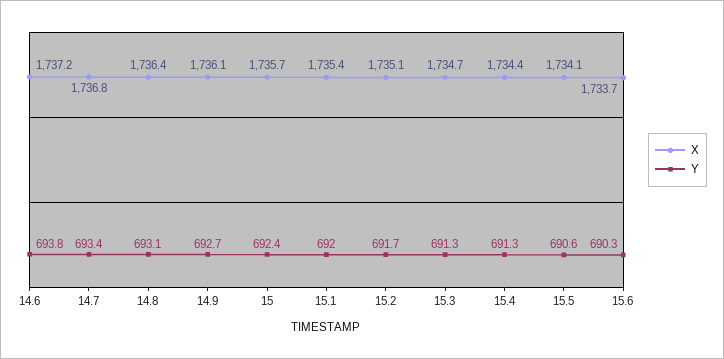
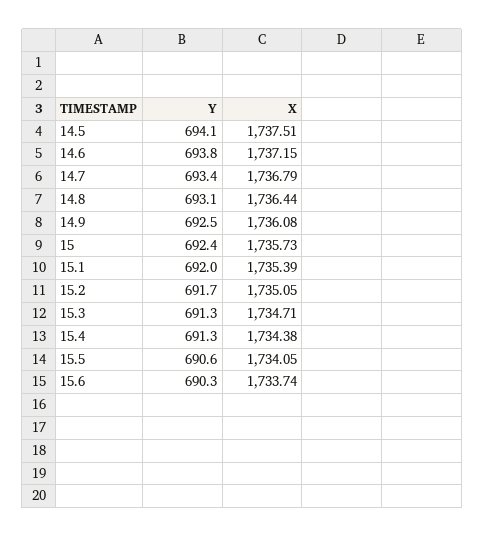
Y, 14.9: 692.7 -> 692.5
Y, 14.5: none -> 694.1
X, 14.5: none -> 1737.51

